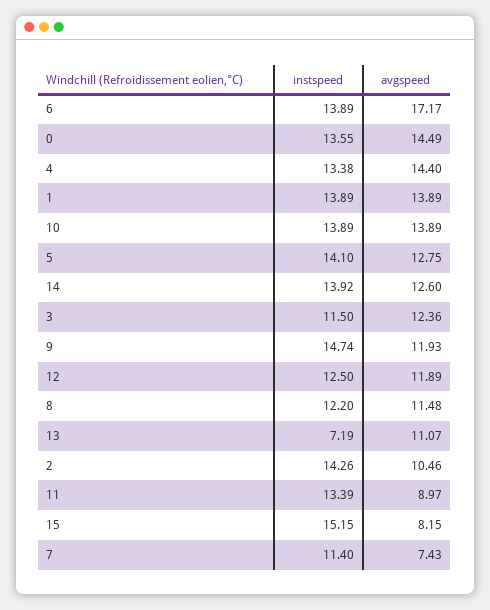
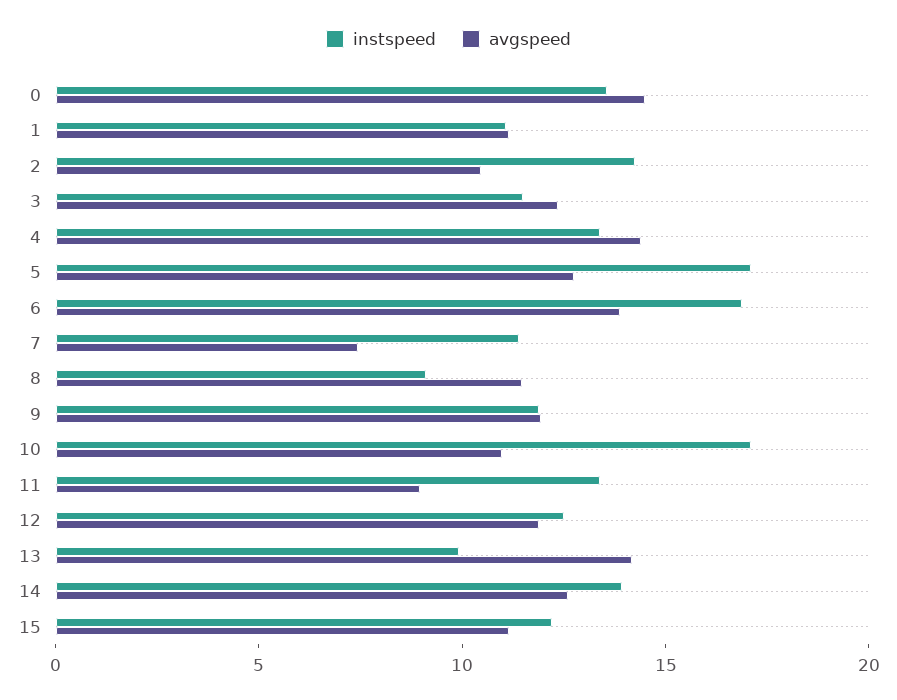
instspeed, 6: 13.89 -> 17
avgspeed, 6: 17.17 -> 14
instspeed, 1: 13.89 -> 11
avgspeed, 1: 13.89 -> 11
instspeed, 10: 13.89 -> 17
avgspeed, 10: 13.89 -> 11
instspeed, 5: 14.1 -> 17
instspeed, 9: 14.74 -> 12
instspeed, 8: 12.2 -> 9
instspeed, 13: 7.19 -> 10
avgspeed, 13: 11.07 -> 14
instspeed, 15: 15.15 -> 12
avgspeed, 15: 8.15 -> 11

